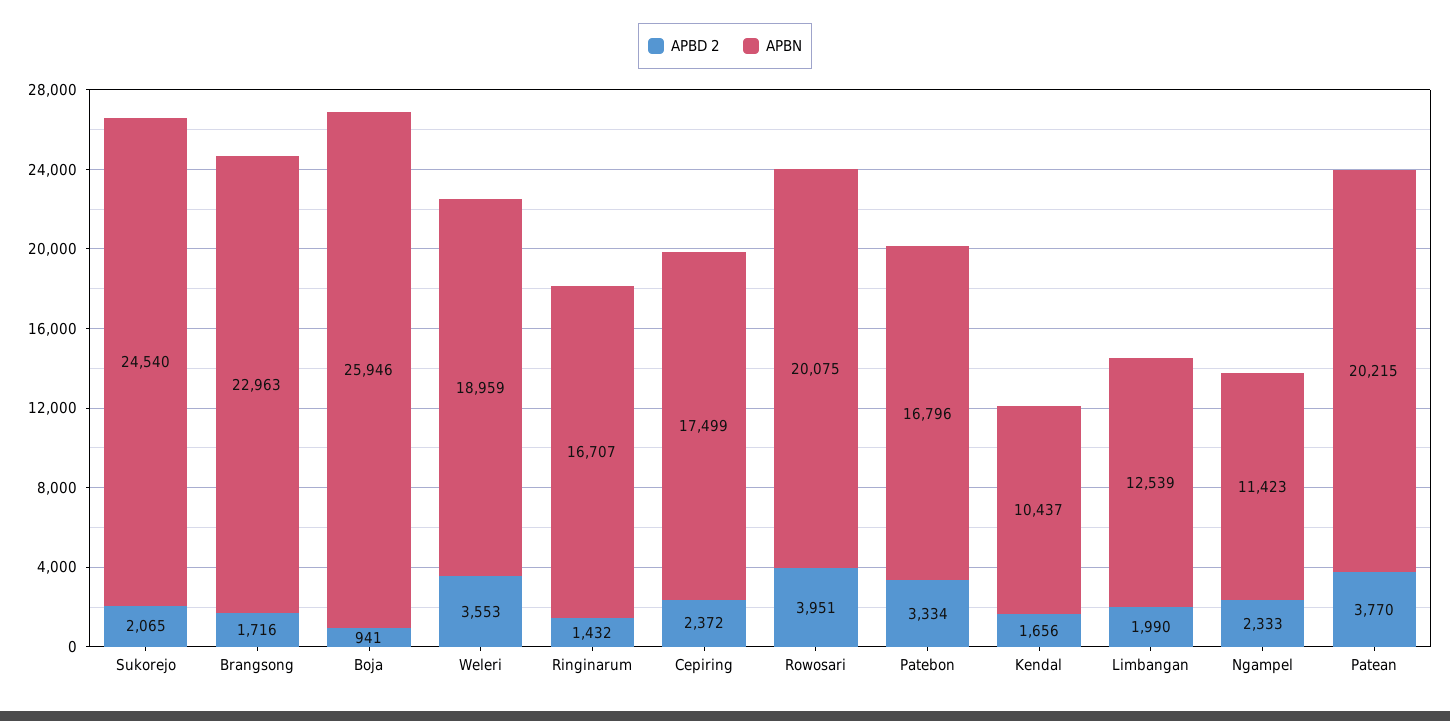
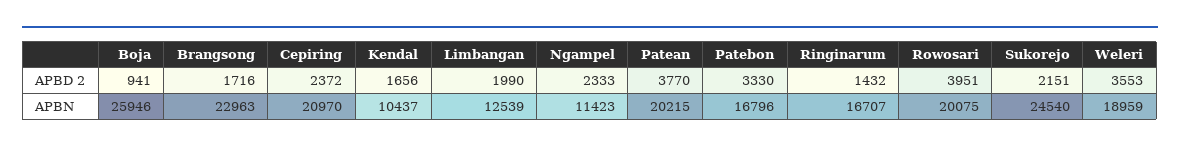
APBD 2, Sukorejo: 2065 -> 2151
APBN, Cepiring: 17499 -> 20970
APBD 2, Patebon: 3334 -> 3330

